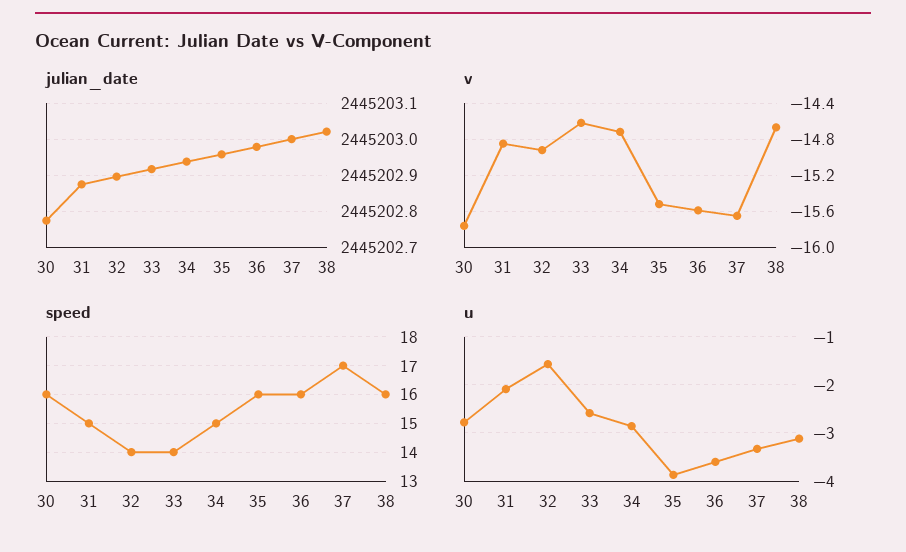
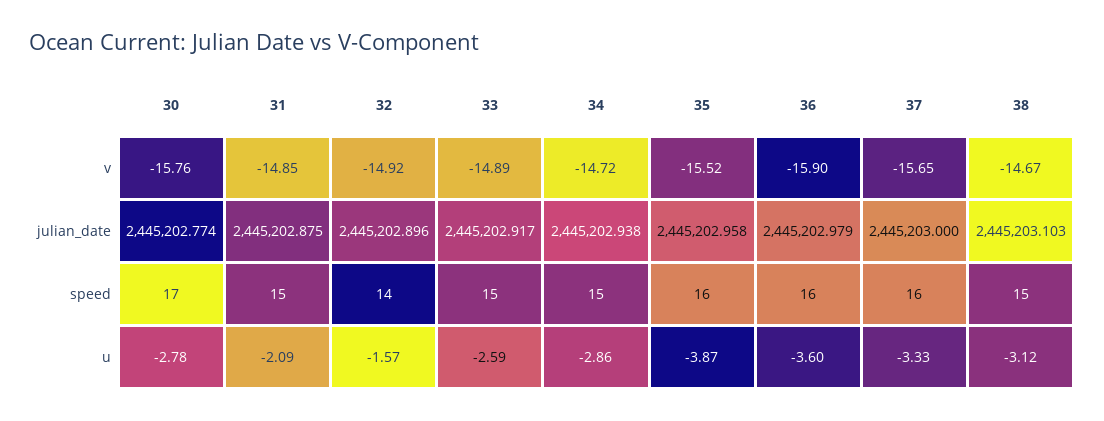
julian_date, 38: 2445203.02 -> 2445203.103
v, 33: -14.6 -> -14.89
v, 36: -15.6 -> -15.9
speed, 30: 16 -> 17
speed, 33: 14 -> 15
speed, 37: 17 -> 16
speed, 38: 16 -> 15

